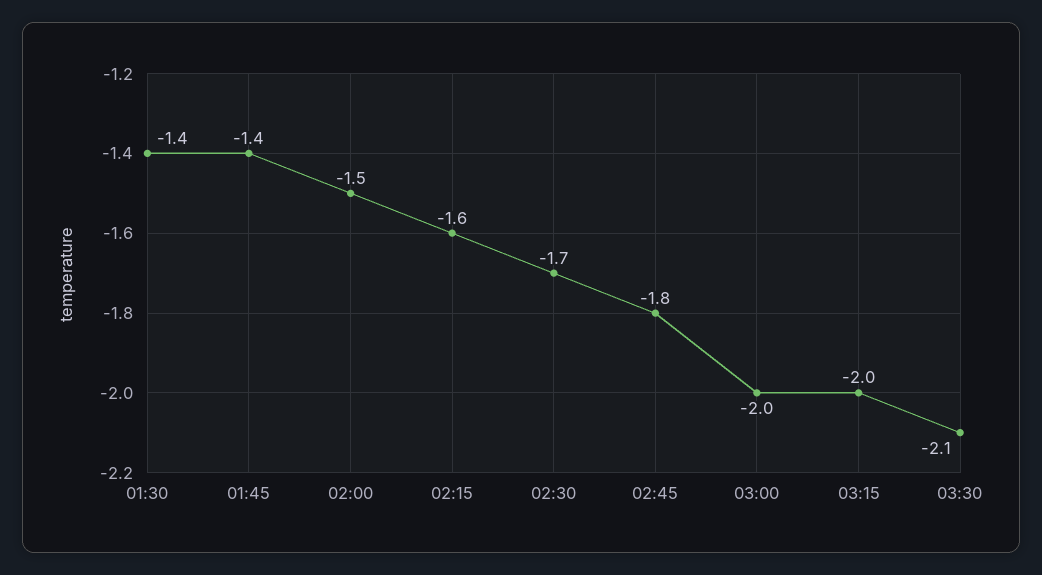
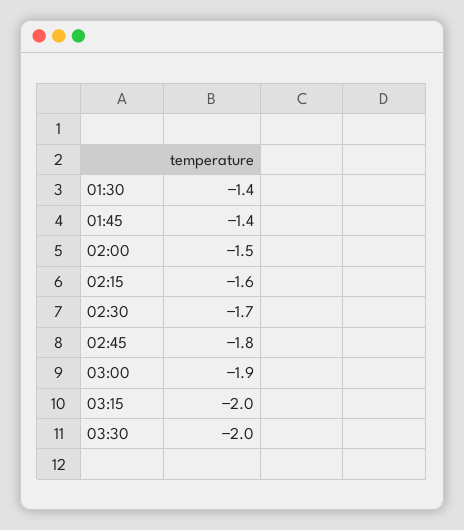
03:00: -2 -> -1.9
03:30: -2.1 -> -2

